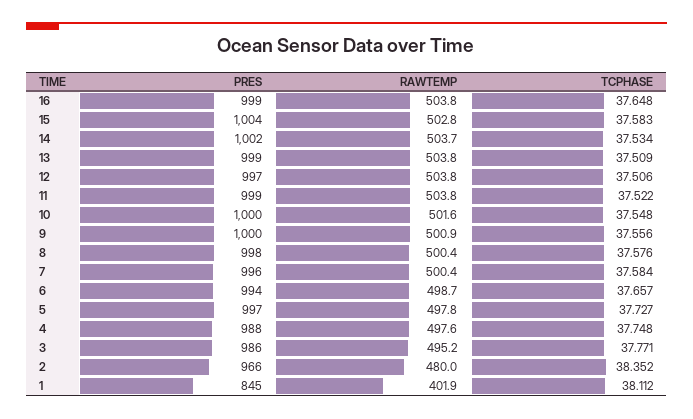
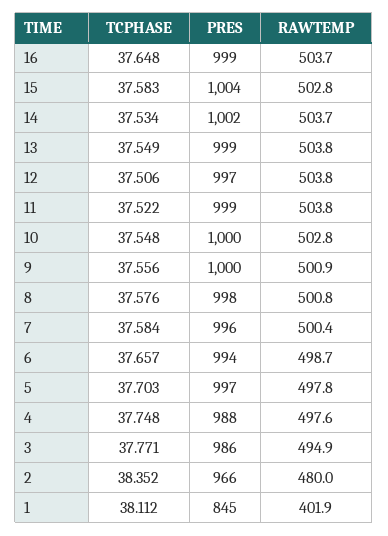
RAWTEMP, 16: 503.8 -> 503.7
TCPHASE, 13: 37.509 -> 37.549
RAWTEMP, 10: 501.6 -> 502.8
RAWTEMP, 8: 500.4 -> 500.8
TCPHASE, 5: 37.727 -> 37.703
RAWTEMP, 3: 495.2 -> 494.9

